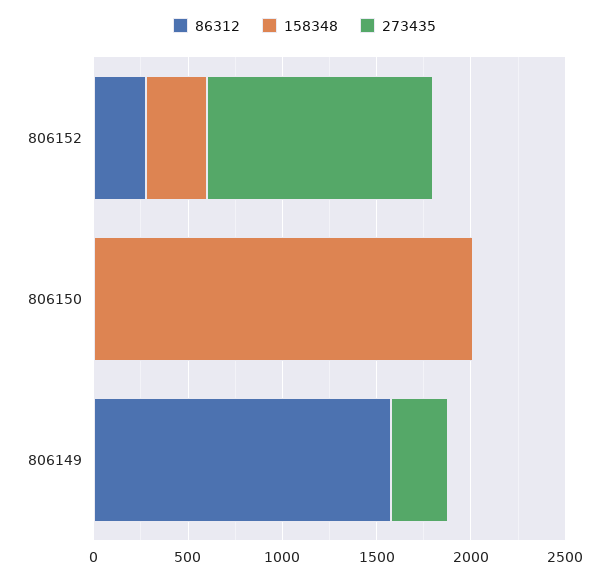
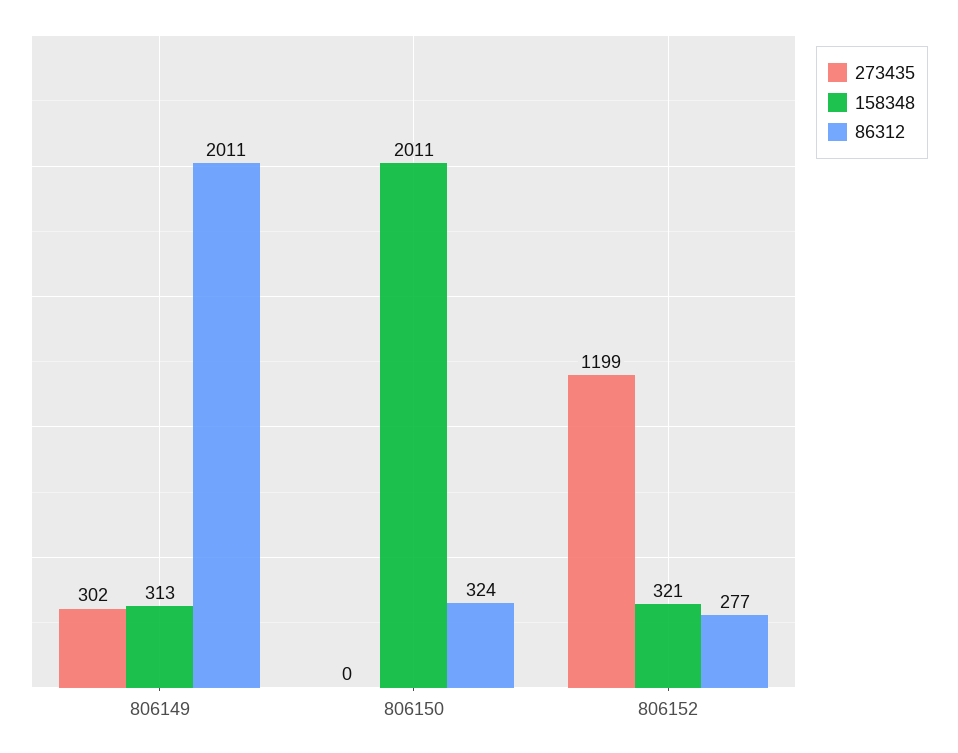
86312, 806150: 0 -> 324
86312, 806149: 1600 -> 2011
158348, 806149: 0 -> 313

